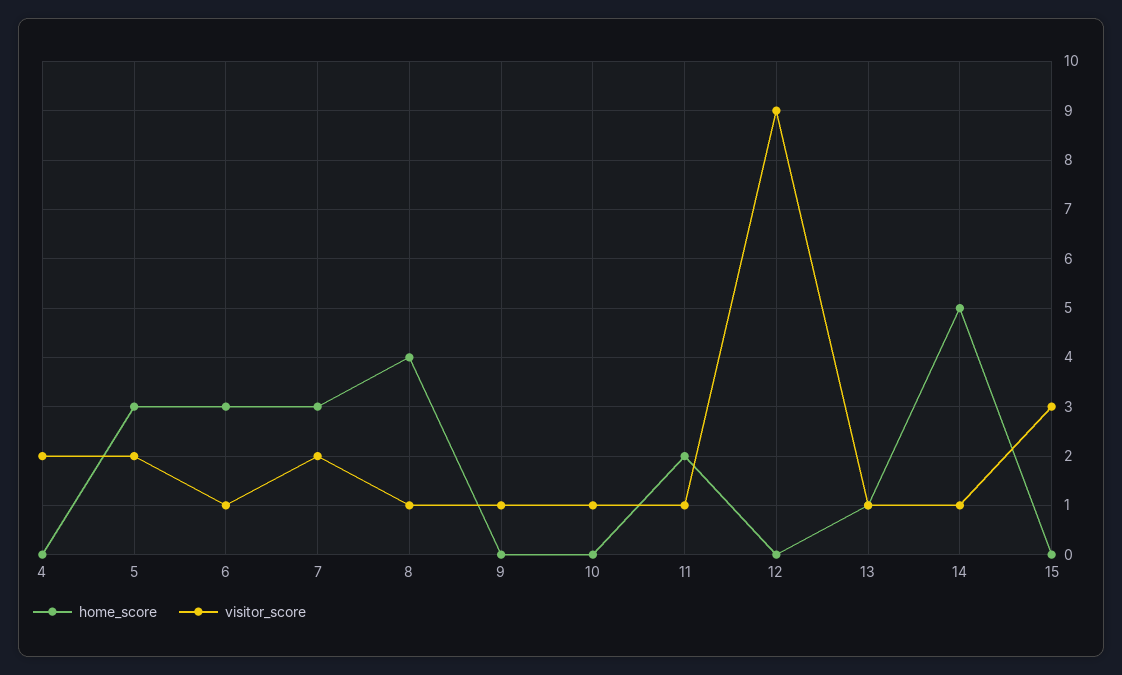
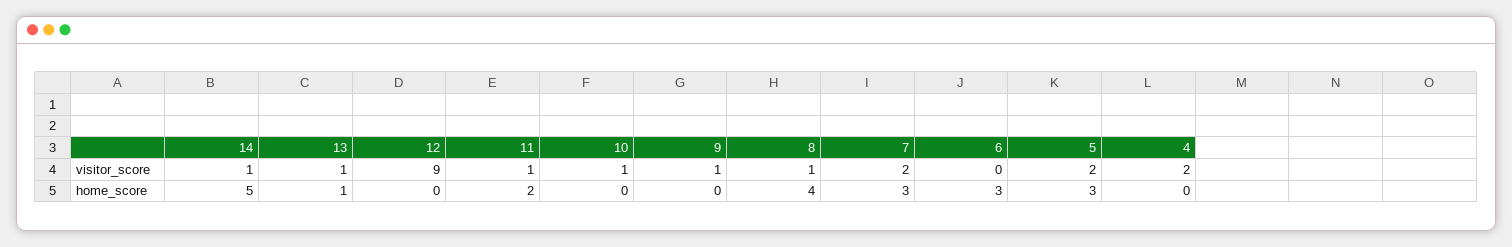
visitor_score, 6: 1 -> 0
home_score, 15: 0 -> none
visitor_score, 15: 3 -> none

